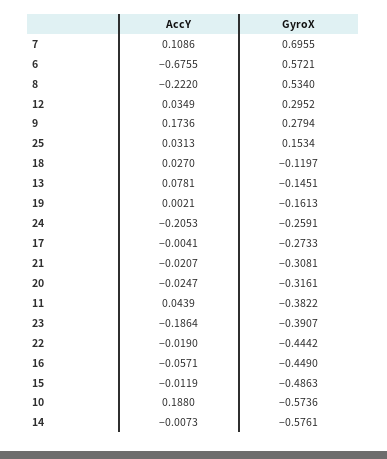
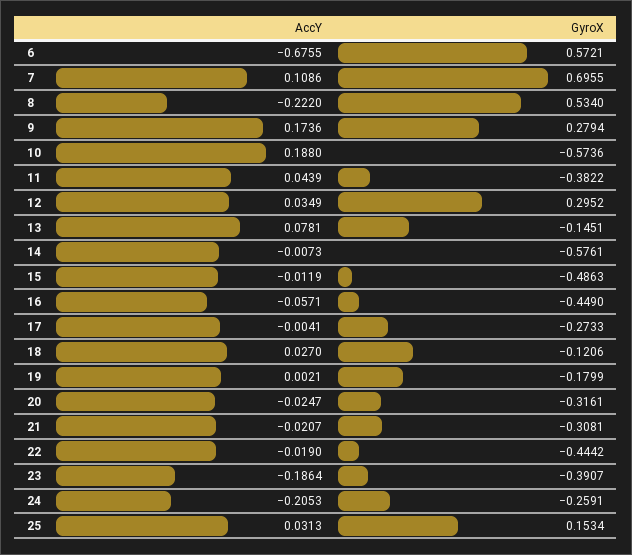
GyroX, 18: -0.1197 -> -0.1206
GyroX, 19: -0.1613 -> -0.1799

